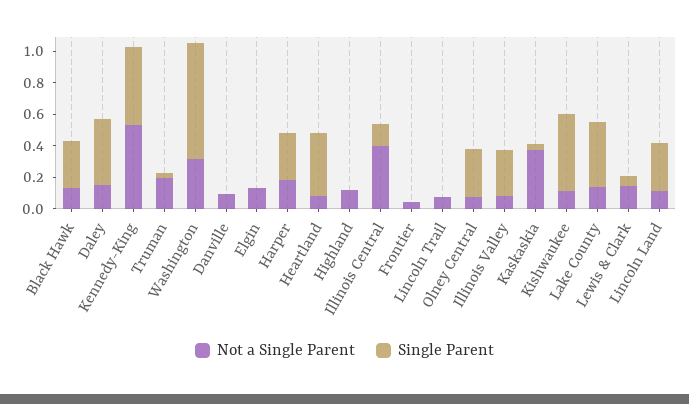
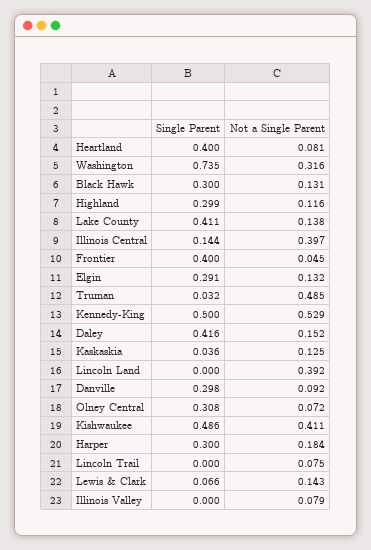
Not a Single Parent, Truman: 0.2 -> 0.485
Single Parent, Danville: 0 -> 0.298
Single Parent, Elgin: 0 -> 0.291
Single Parent, Highland: 0 -> 0.299
Single Parent, Frontier: 0 -> 0.4
Single Parent, Illinois Valley: 0.3 -> 0
Not a Single Parent, Kaskaskia: 0.4 -> 0.125
Not a Single Parent, Kishwaukee: 0.1 -> 0.411
Not a Single Parent, Lincoln Land: 0.1 -> 0.392
Single Parent, Lincoln Land: 0.3 -> 0

